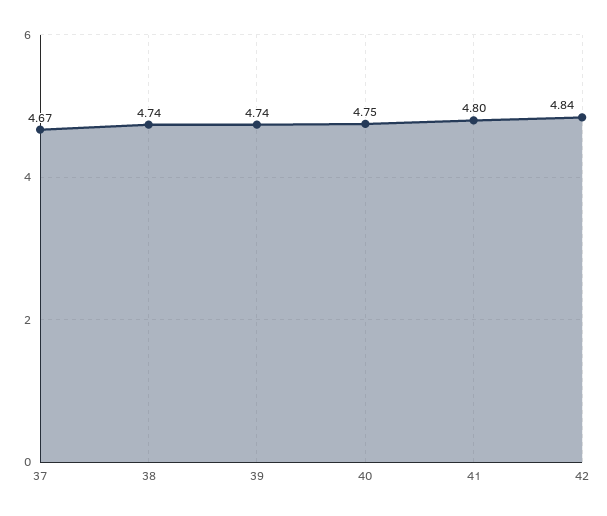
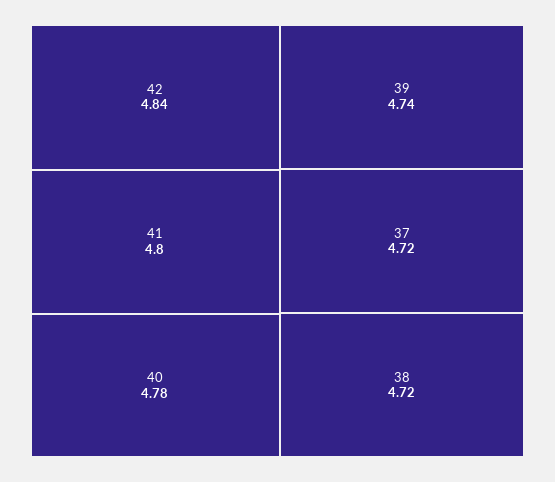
37: 4.67 -> 4.72
38: 4.74 -> 4.72
40: 4.75 -> 4.78

